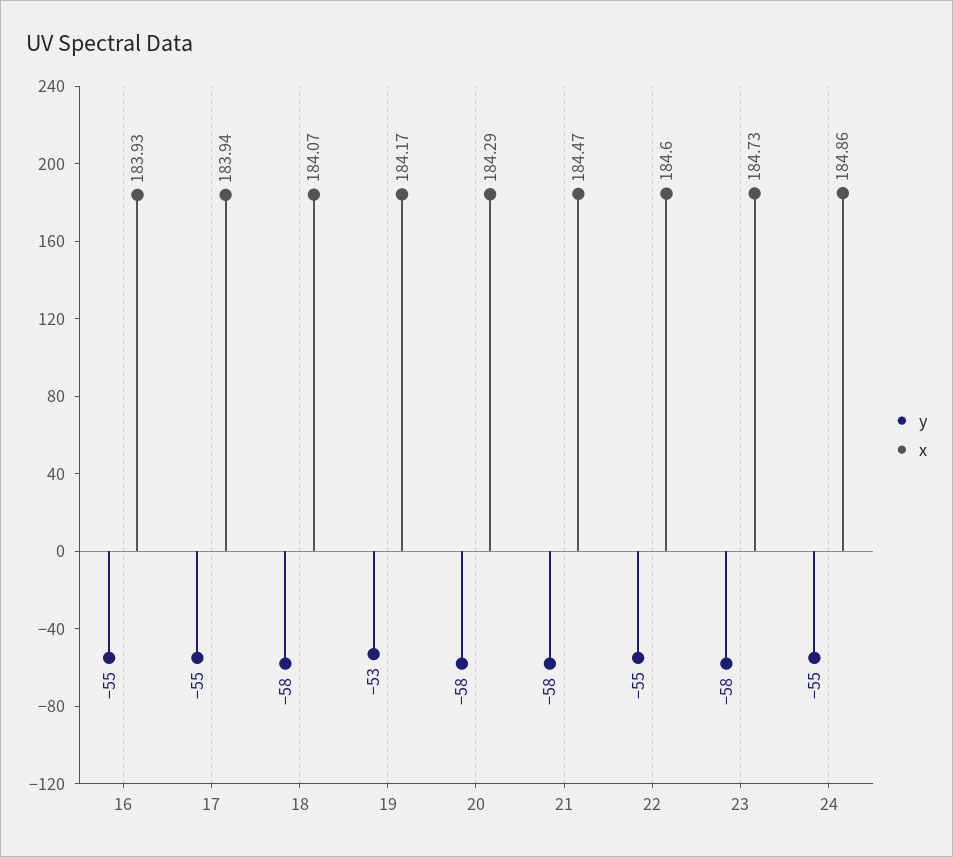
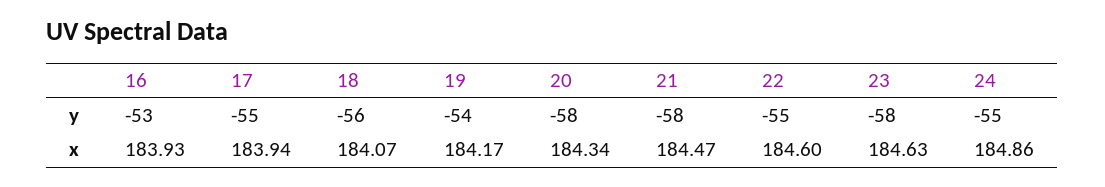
y, 16: -55 -> -53
y, 18: -58 -> -56
y, 19: -53 -> -54
x, 20: 184.29 -> 184.34
x, 23: 184.73 -> 184.63

